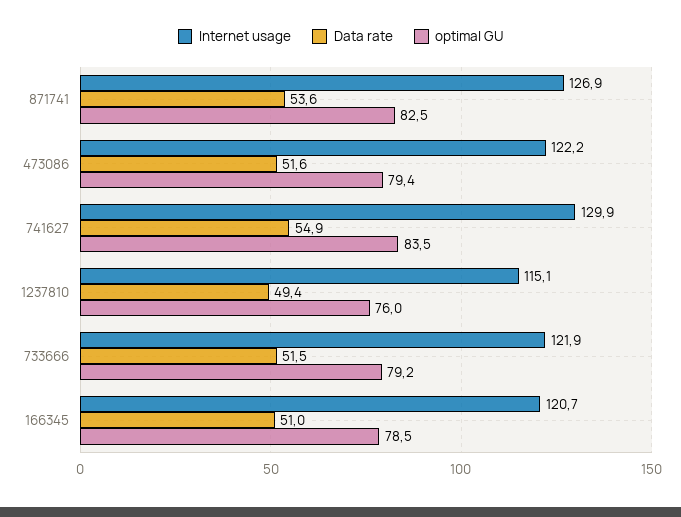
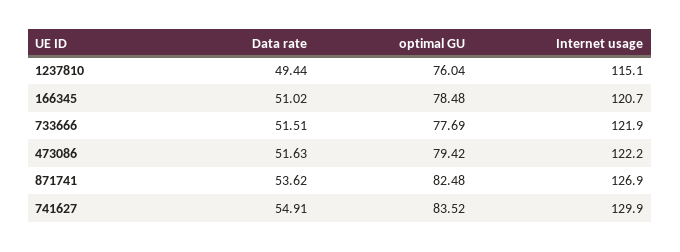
optimal GU, 733666: 79.2 -> 77.69

